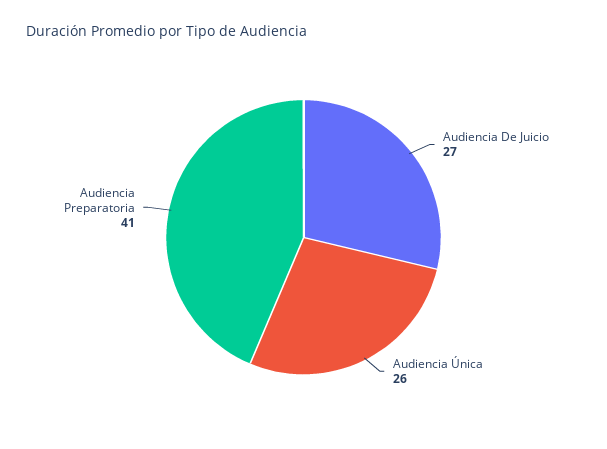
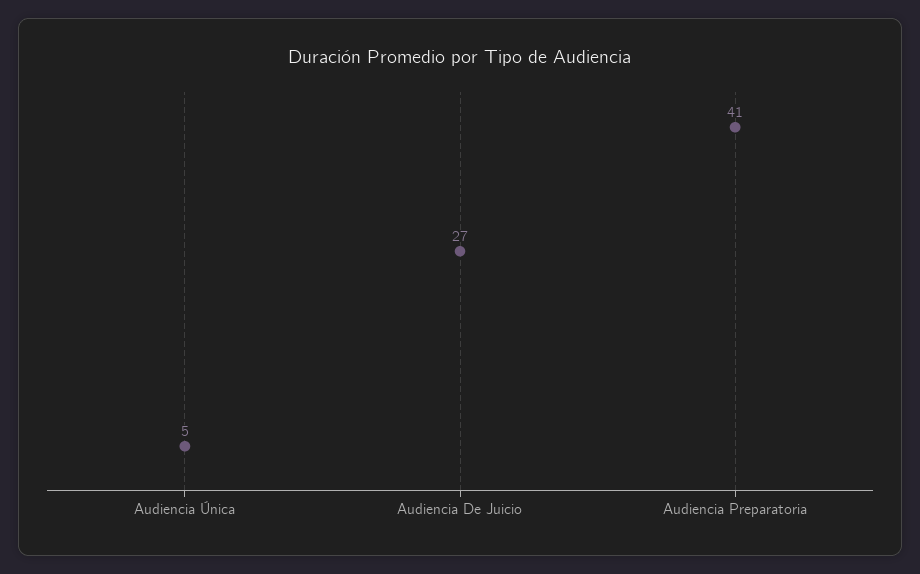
Audiencia Única: 26 -> 5

